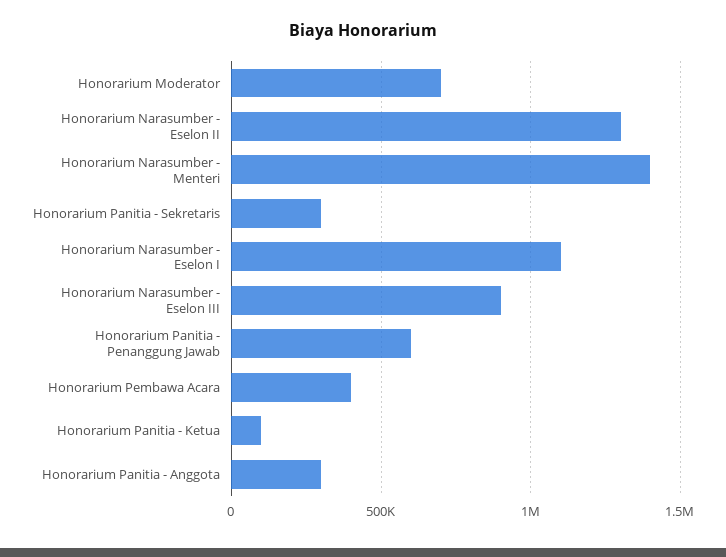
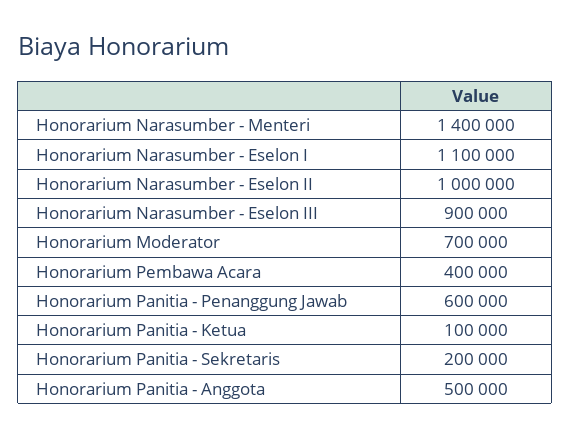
Honorarium Narasumber - Eselon II: 1300000 -> 1000000
Honorarium Panitia - Sekretaris: 300000 -> 200000
Honorarium Panitia - Anggota: 300000 -> 500000

